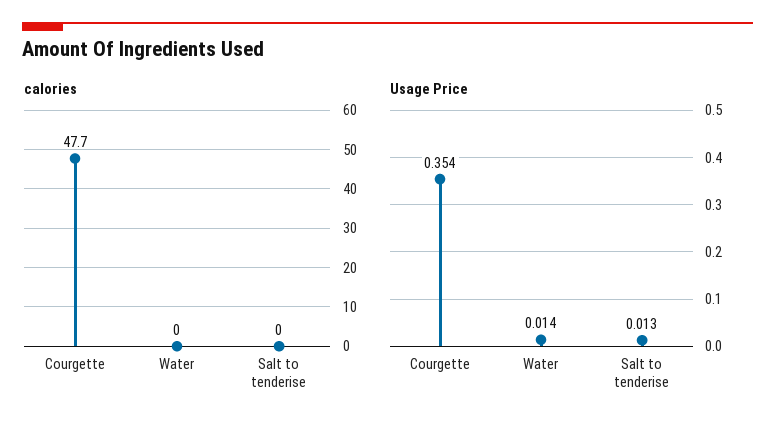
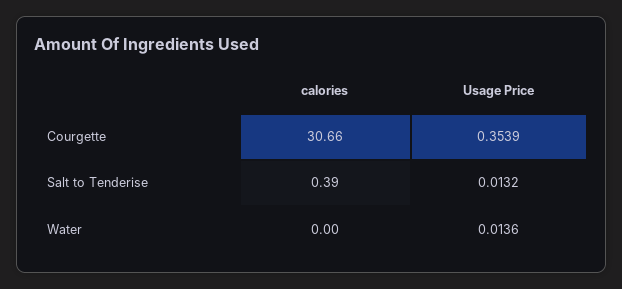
calories, Courgette: 47.7 -> 30.66
calories, Salt to tenderise: 0 -> 0.39

